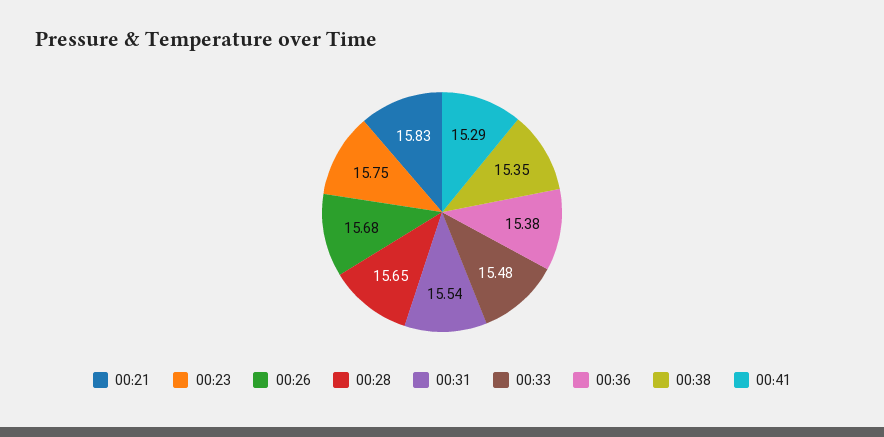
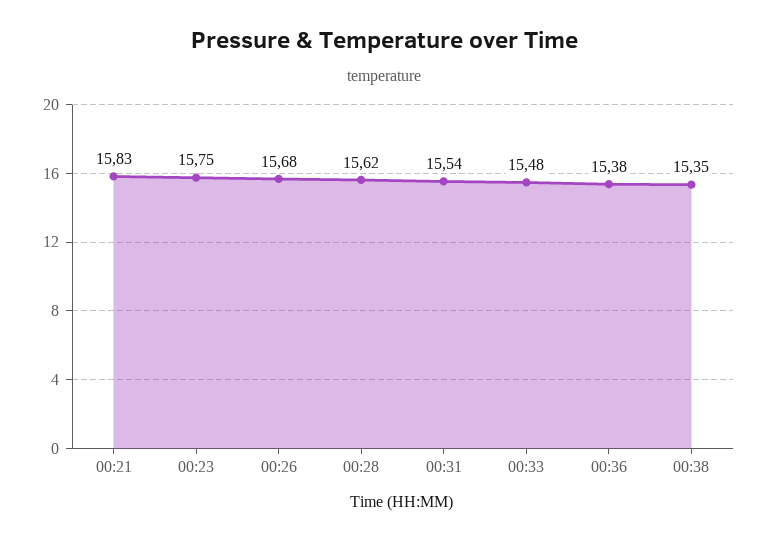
00:28: 15.65 -> 15.62
00:41: 15.29 -> none

